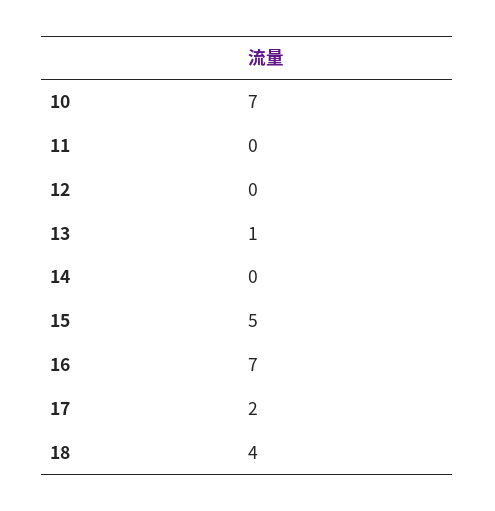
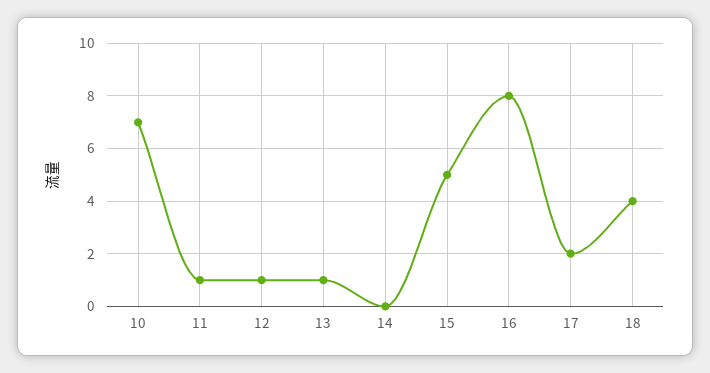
11: 0 -> 1
12: 0 -> 1
16: 7 -> 8

